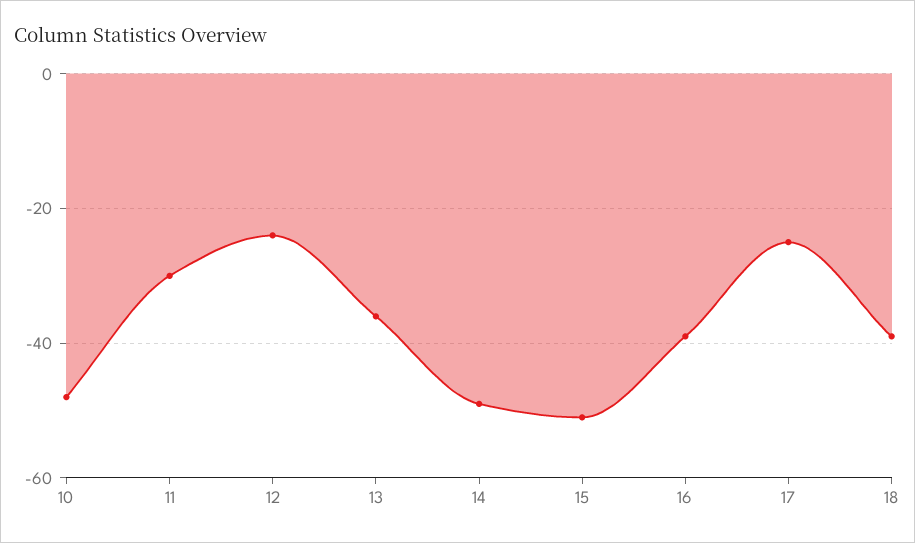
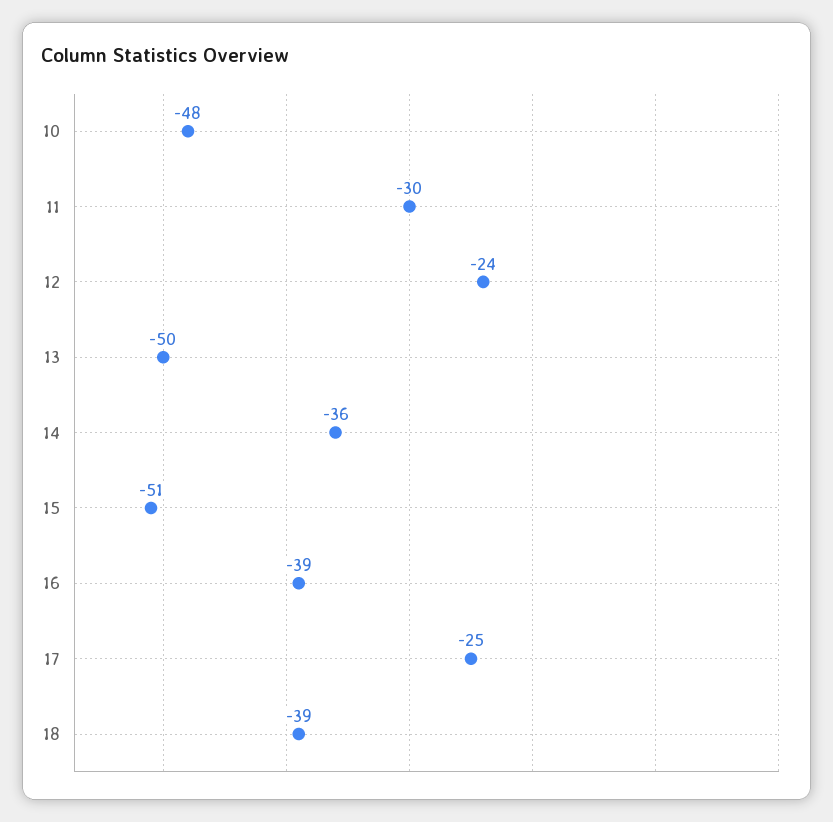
13: -35 -> -50
14: -50 -> -36

